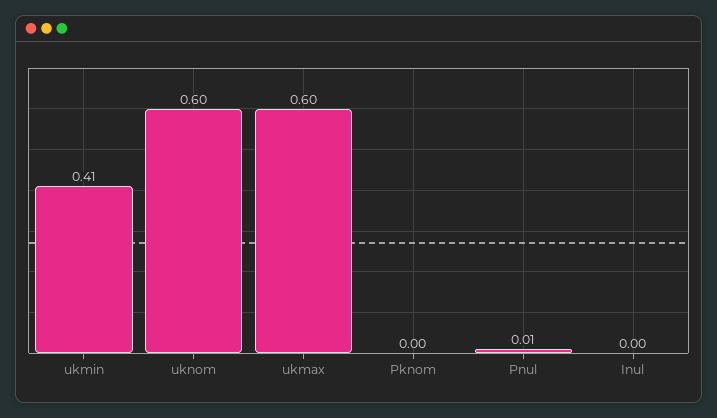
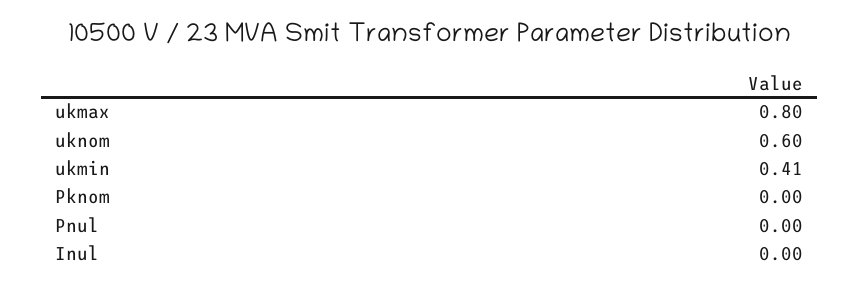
ukmax: 0.6 -> 0.8
Pnul: 0.01 -> 0

